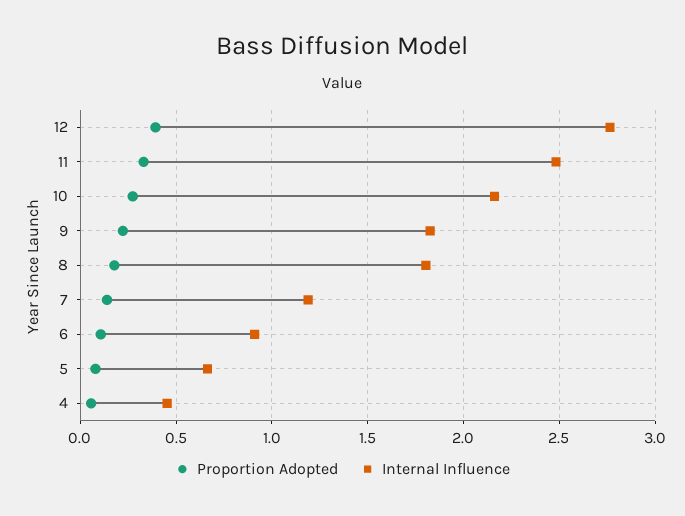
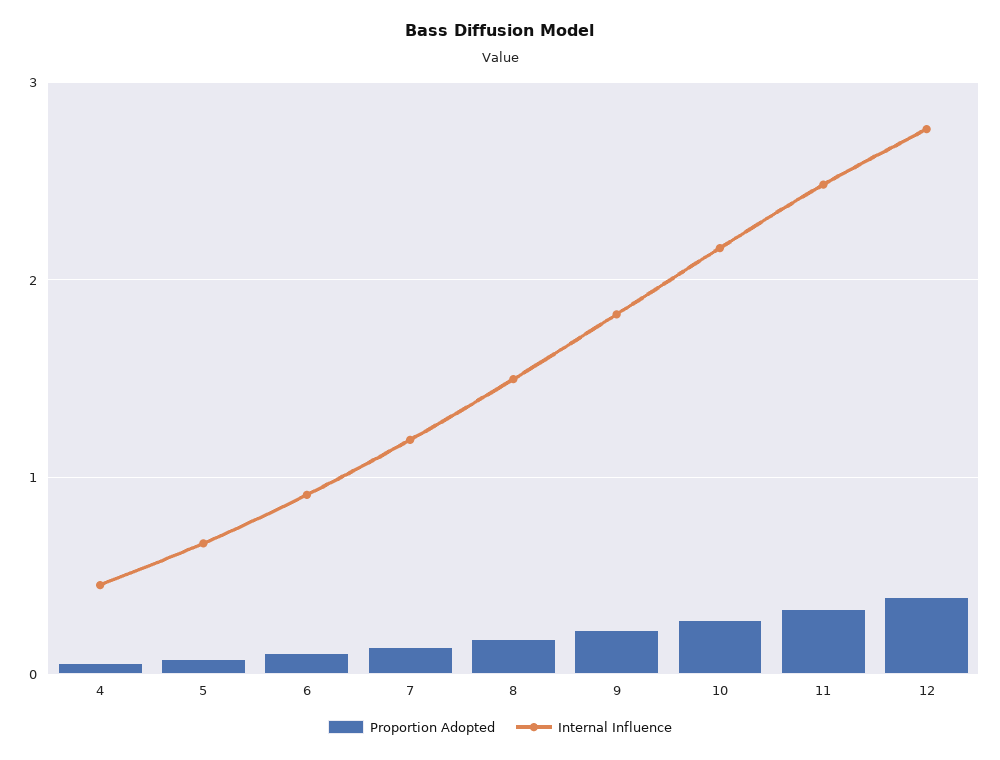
Internal Influence, 8: 1.8 -> 1.5

